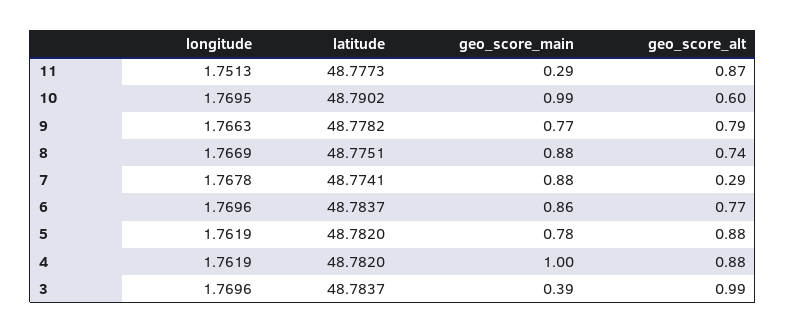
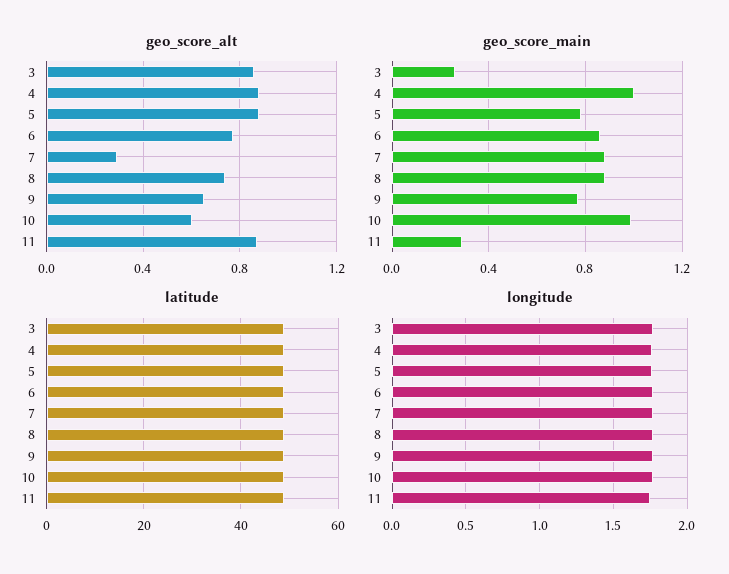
geo_score_alt, 9: 0.79 -> 0.65
geo_score_main, 3: 0.39 -> 0.25
geo_score_alt, 3: 0.99 -> 0.85

